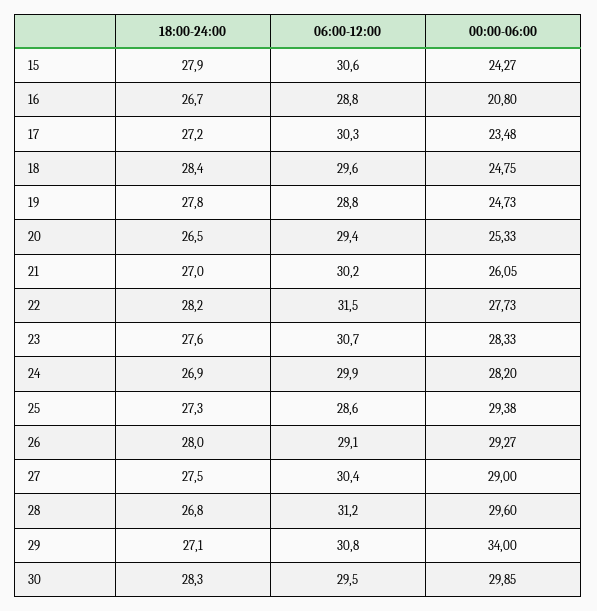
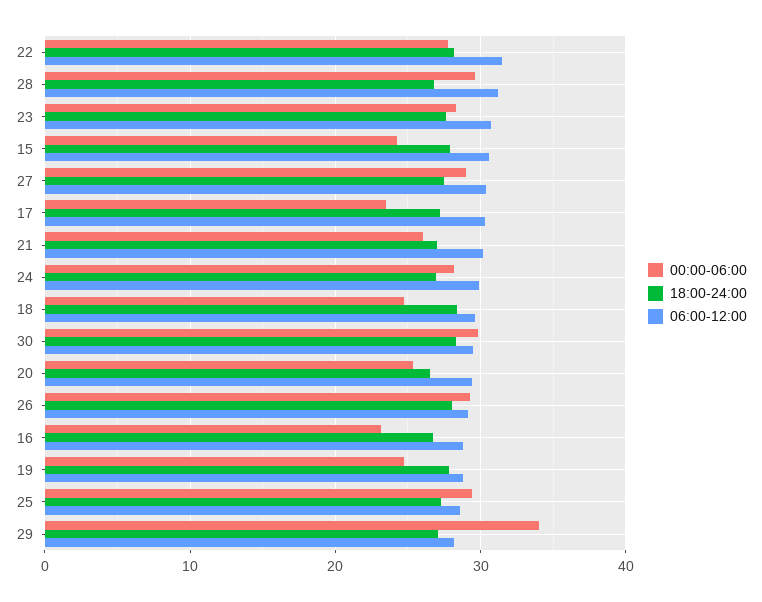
00:00-06:00, 16: 20.8 -> 23
06:00-12:00, 29: 30.8 -> 28

